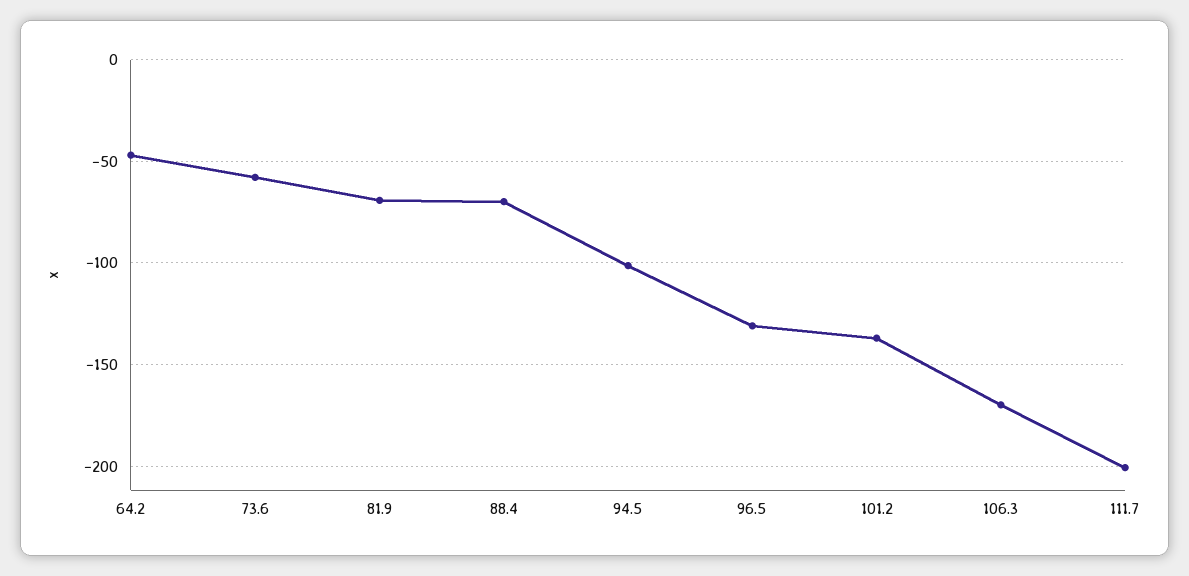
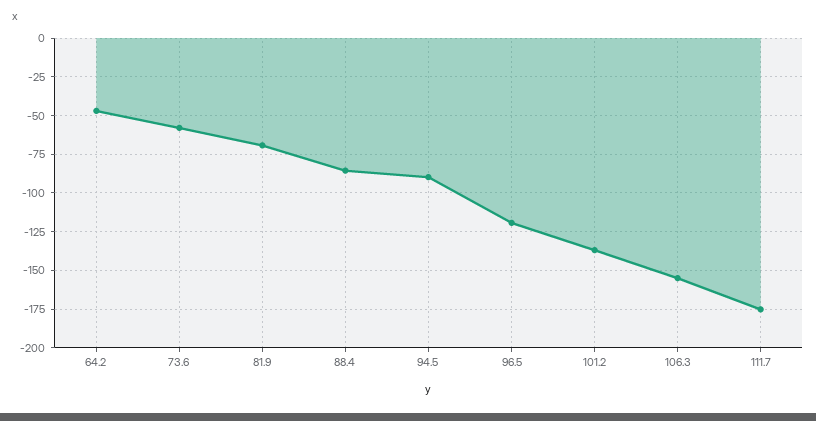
88.4: -70 -> -85
94.5: -100 -> -90
96.5: -130 -> -120
106.3: -170 -> -155
111.7: -200 -> -175

